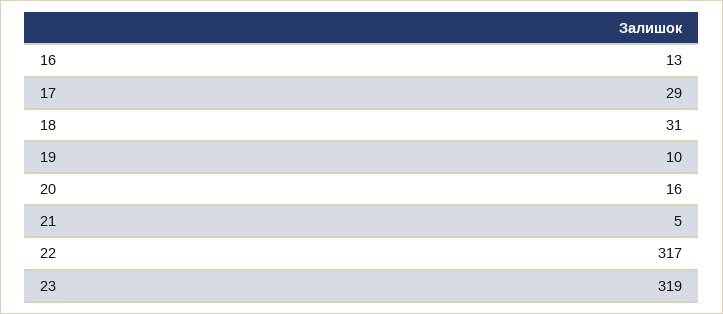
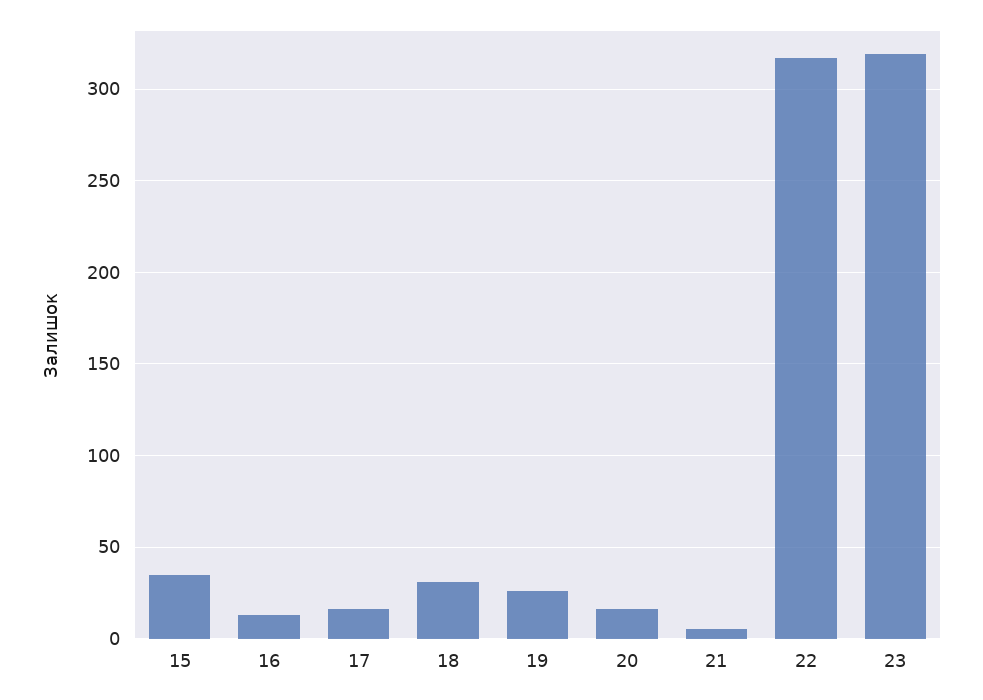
17: 29 -> 15
19: 10 -> 25
15: none -> 35

